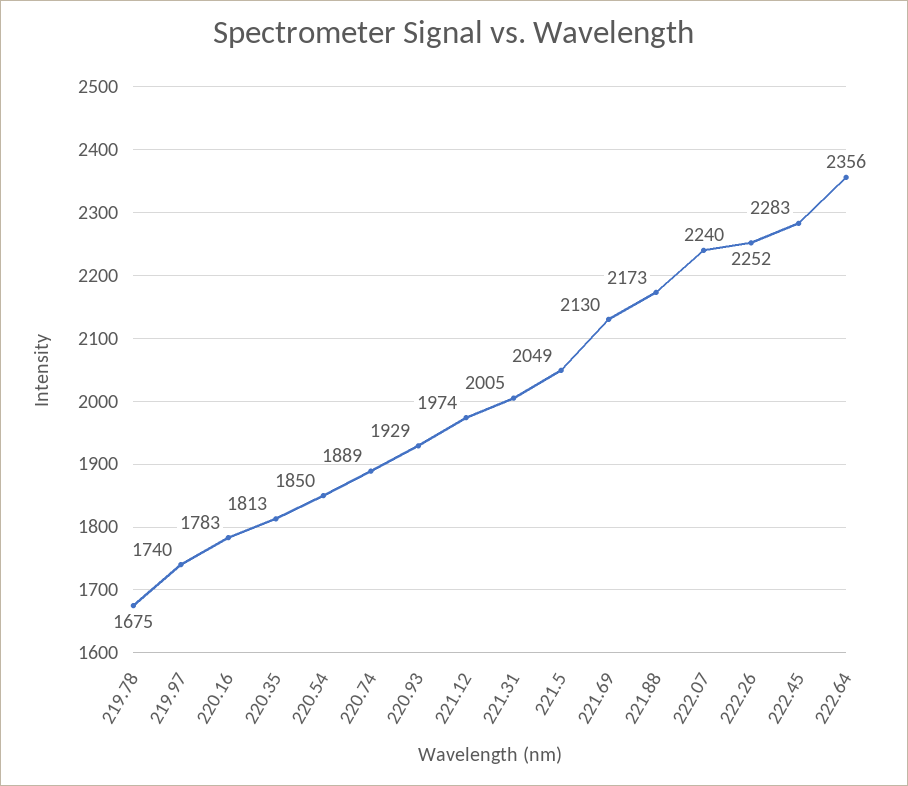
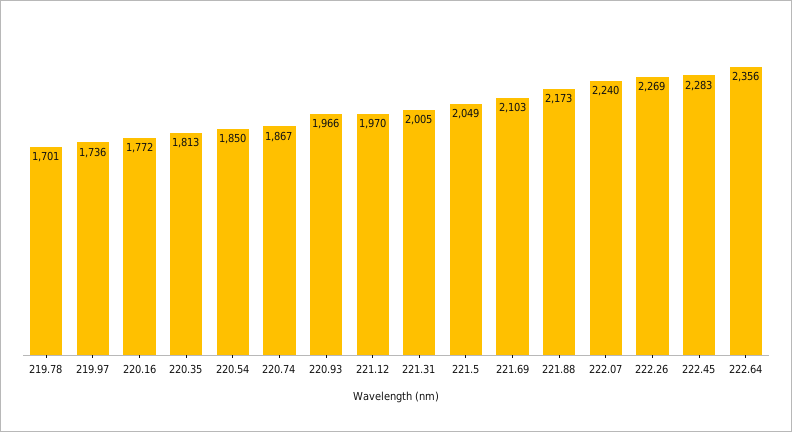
219.78: 1675 -> 1701
219.97: 1740 -> 1736
220.16: 1783 -> 1772
220.74: 1889 -> 1867
220.93: 1929 -> 1966
221.12: 1974 -> 1970
221.69: 2130 -> 2103
222.26: 2252 -> 2269

